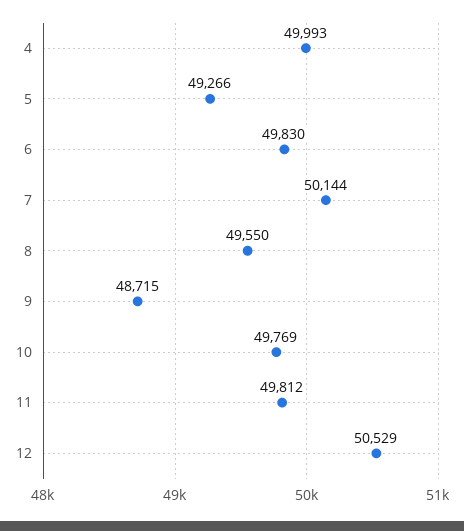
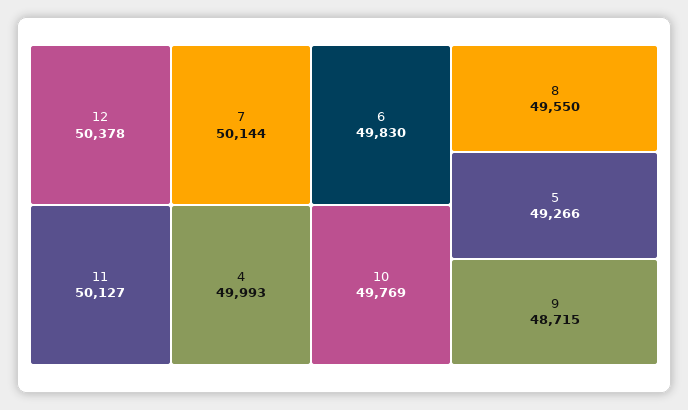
11: 49812 -> 50127
12: 50529 -> 50378

